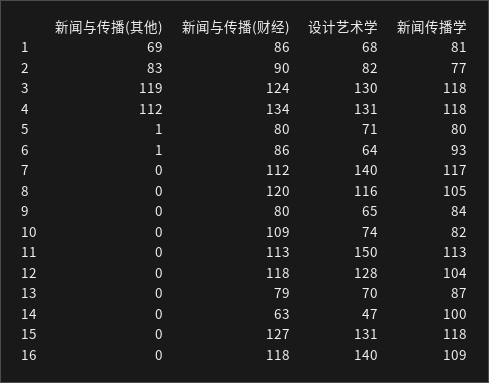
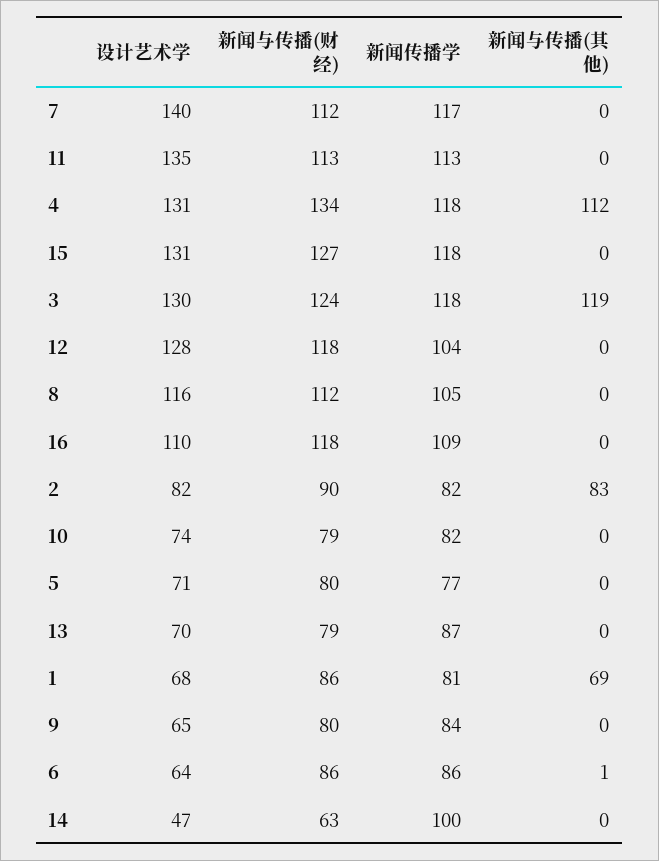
新闻传播学, 2: 77 -> 82
新闻与传播(其他), 5: 1 -> 0
新闻传播学, 5: 80 -> 77
新闻传播学, 6: 93 -> 86
新闻与传播(财经), 8: 120 -> 112
新闻与传播(财经), 10: 109 -> 79
设计艺术学, 11: 150 -> 135
设计艺术学, 16: 140 -> 110

